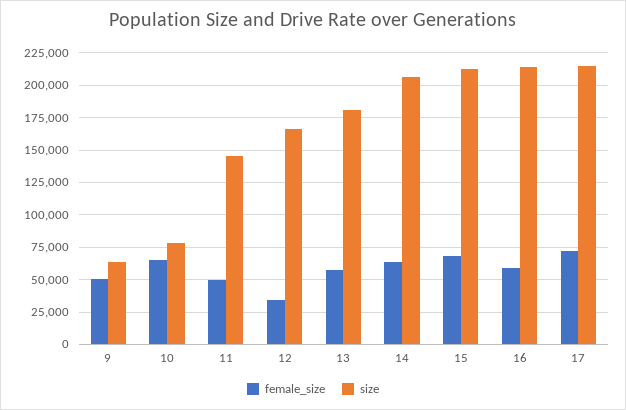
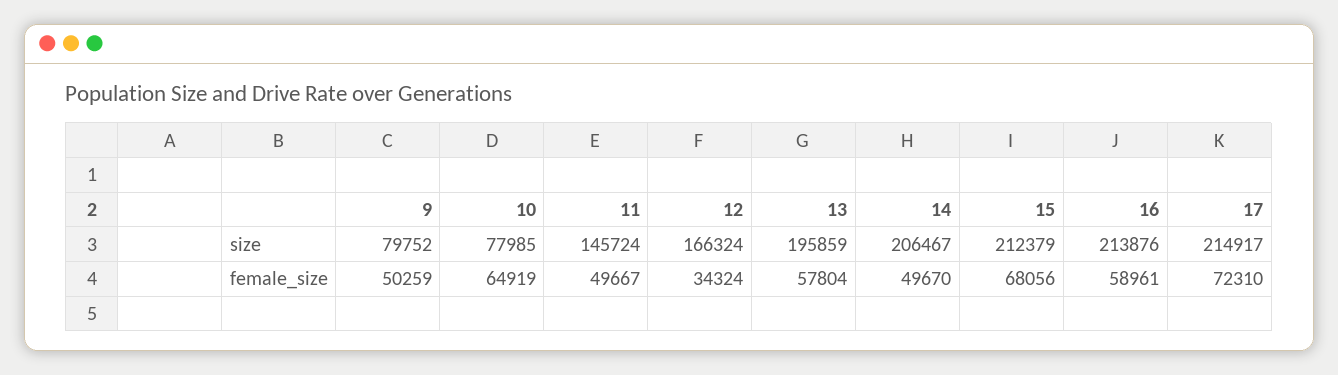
size, 9: 65000 -> 79752
size, 13: 180000 -> 195859
female_size, 14: 65000 -> 49670

